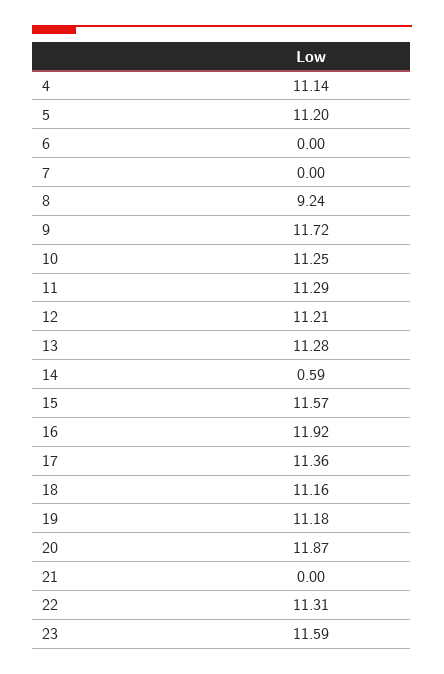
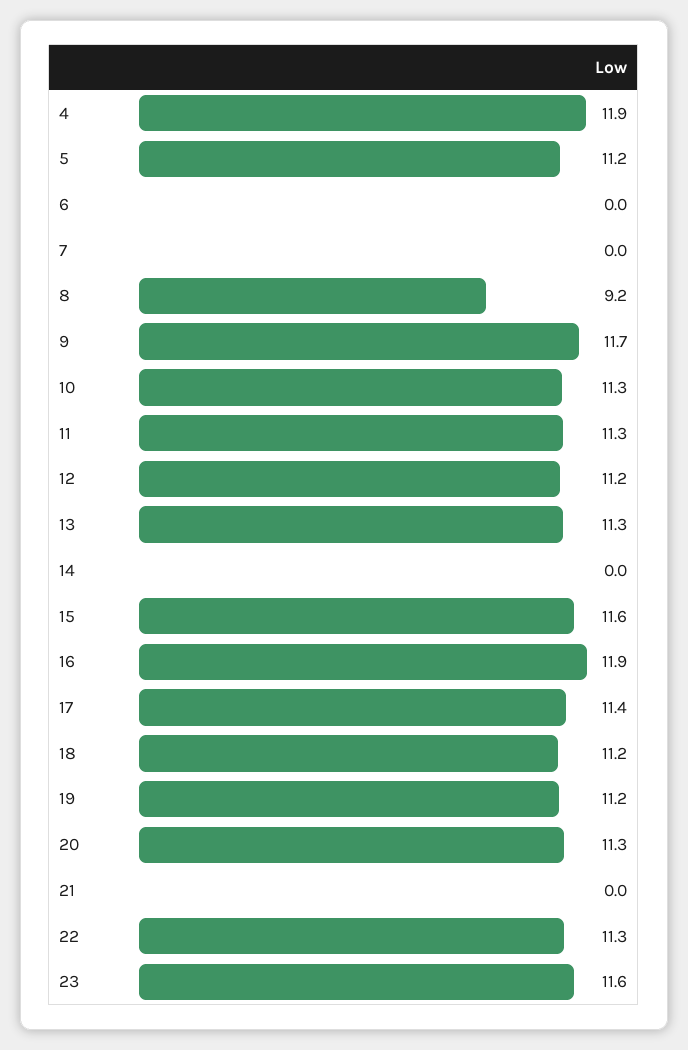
4: 11.14 -> 11.9
14: 0.59 -> 0
20: 11.87 -> 11.3

